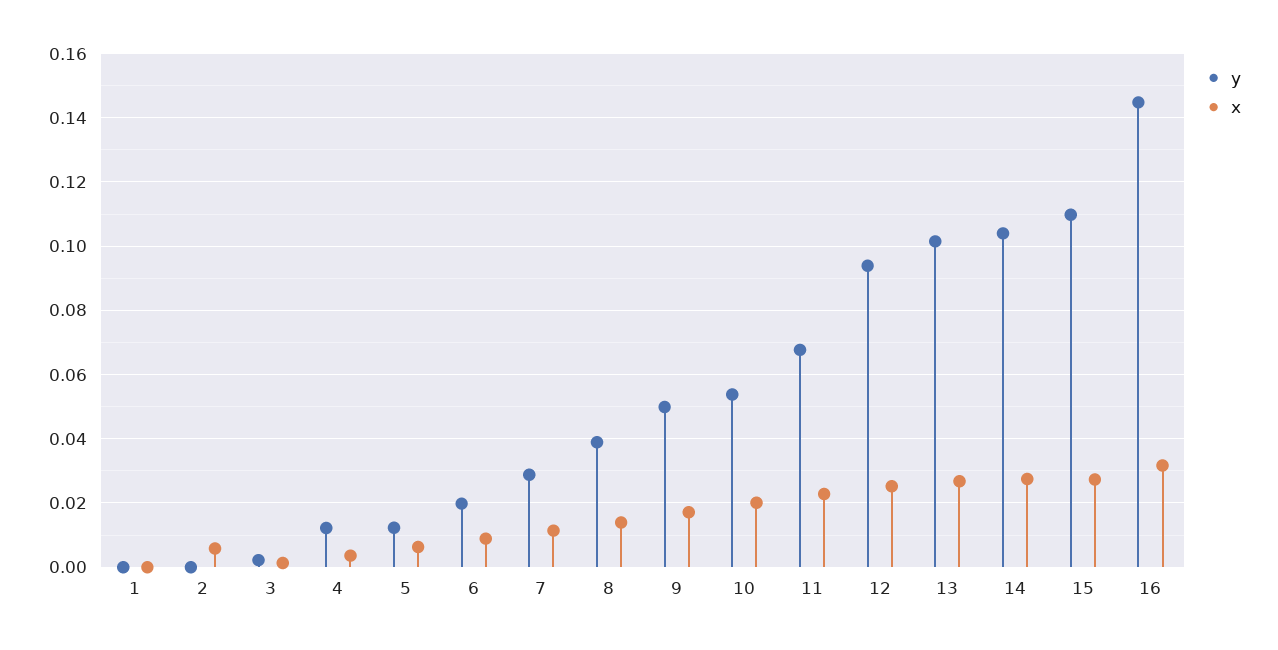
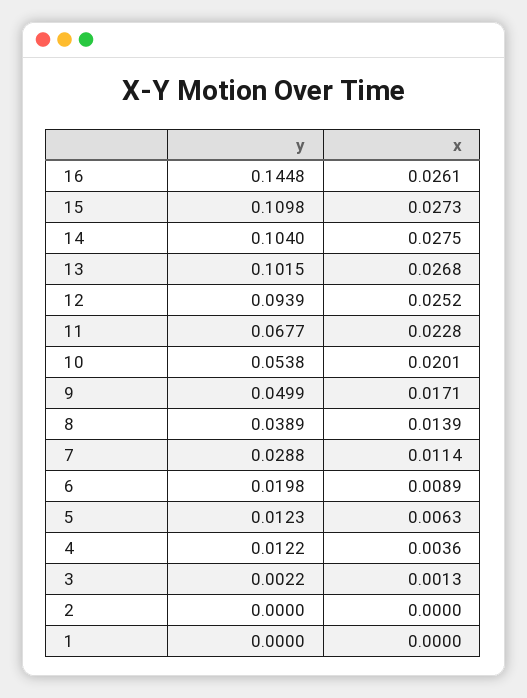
x, 2: 0.006 -> 0
x, 16: 0.032 -> 0.0261

